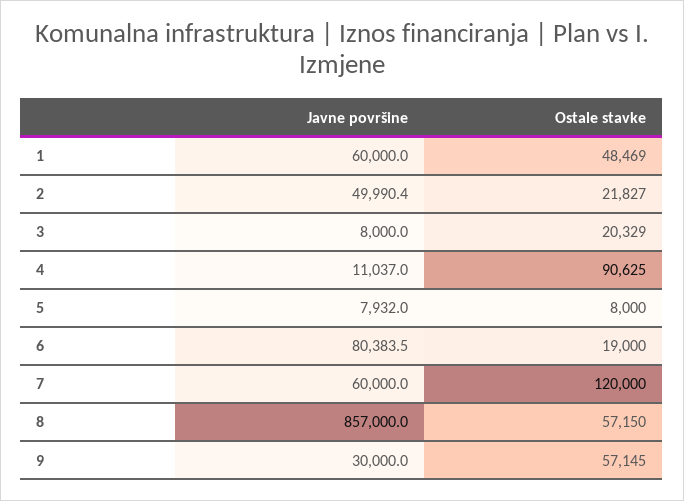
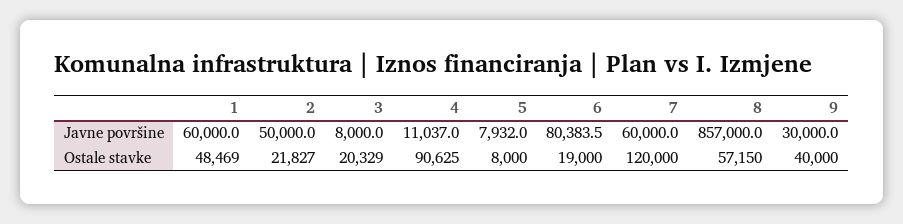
Javne površine, 2: 49990.4 -> 50000
Ostale stavke, 9: 57145 -> 40000

